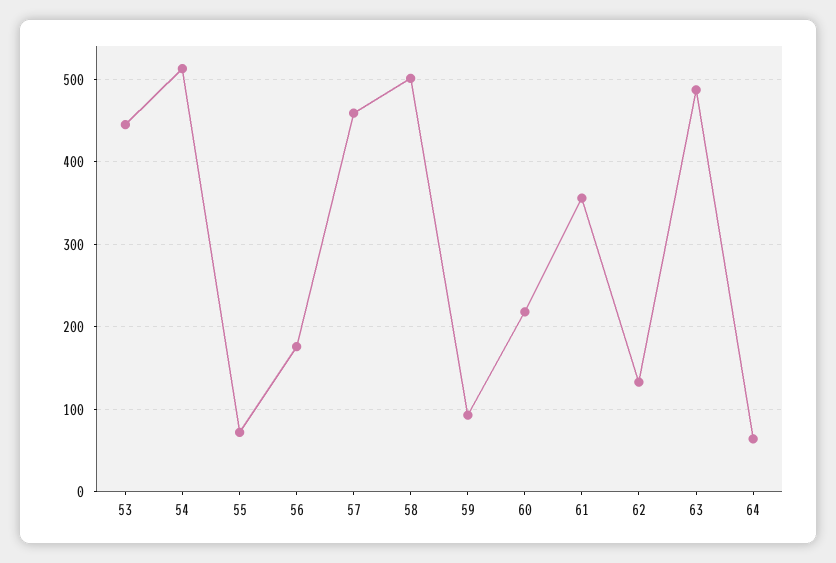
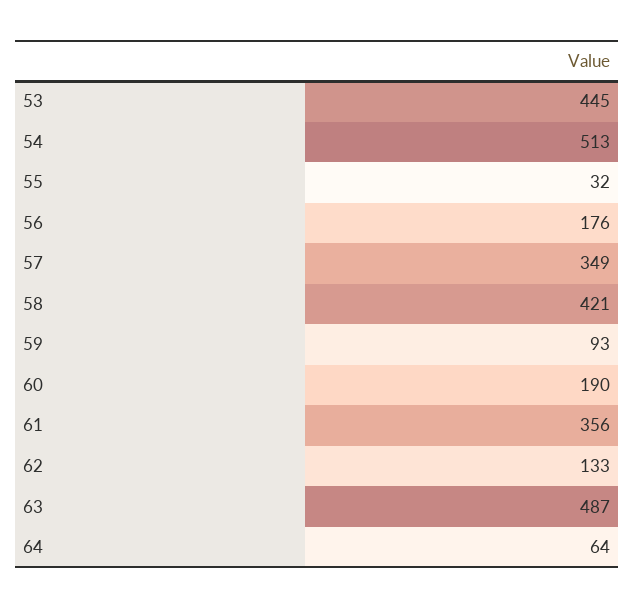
55: 70 -> 32
57: 460 -> 349
58: 500 -> 421
60: 220 -> 190

